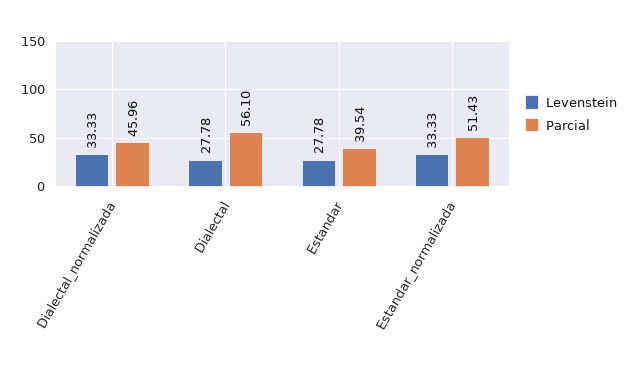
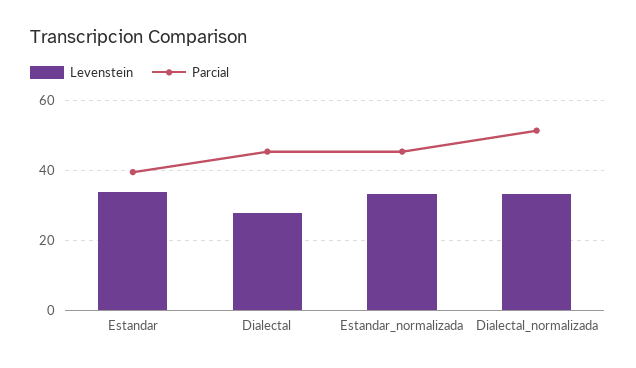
Parcial, Dialectal_normalizada: 45.96 -> 52
Parcial, Dialectal: 56.1 -> 46
Levenstein, Estandar: 27.78 -> 34
Parcial, Estandar_normalizada: 51.43 -> 46

